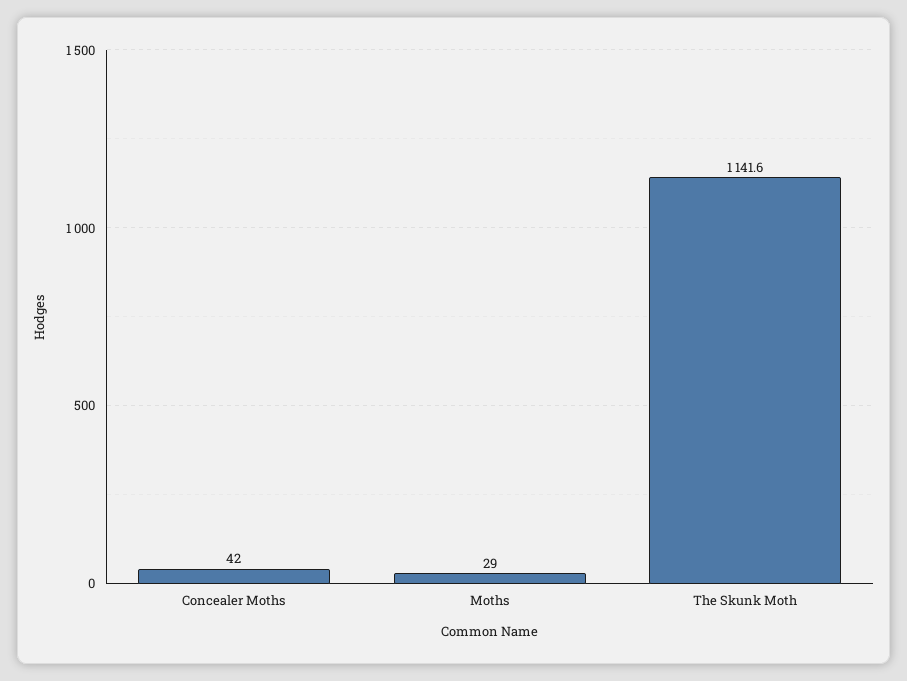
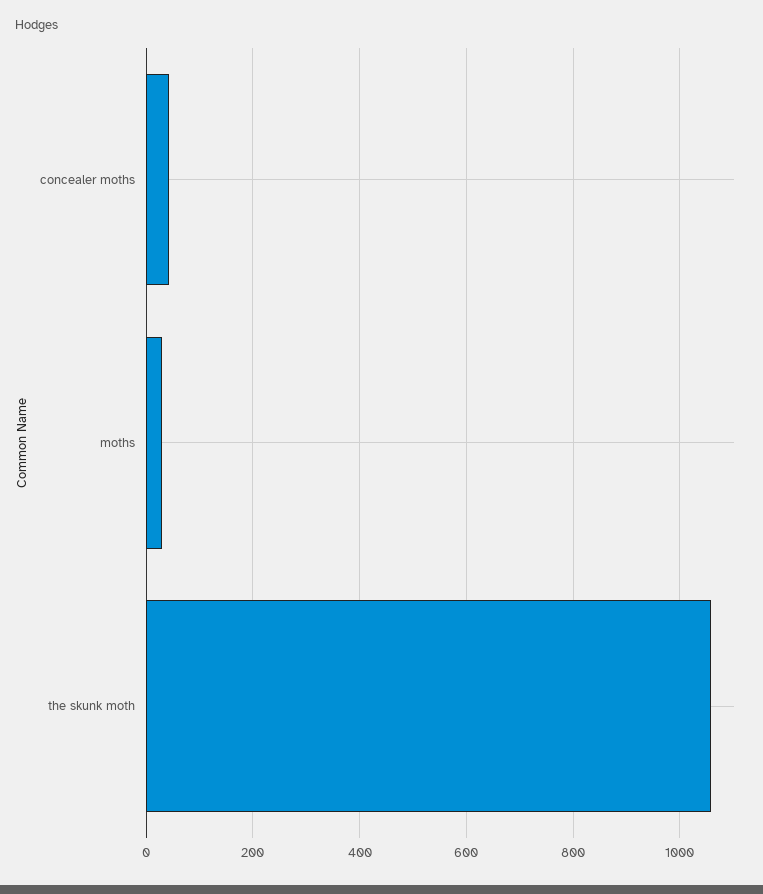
The Skunk Moth: 1141.6 -> 1060

